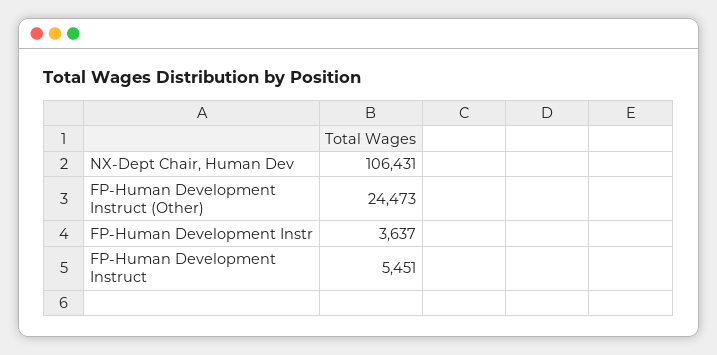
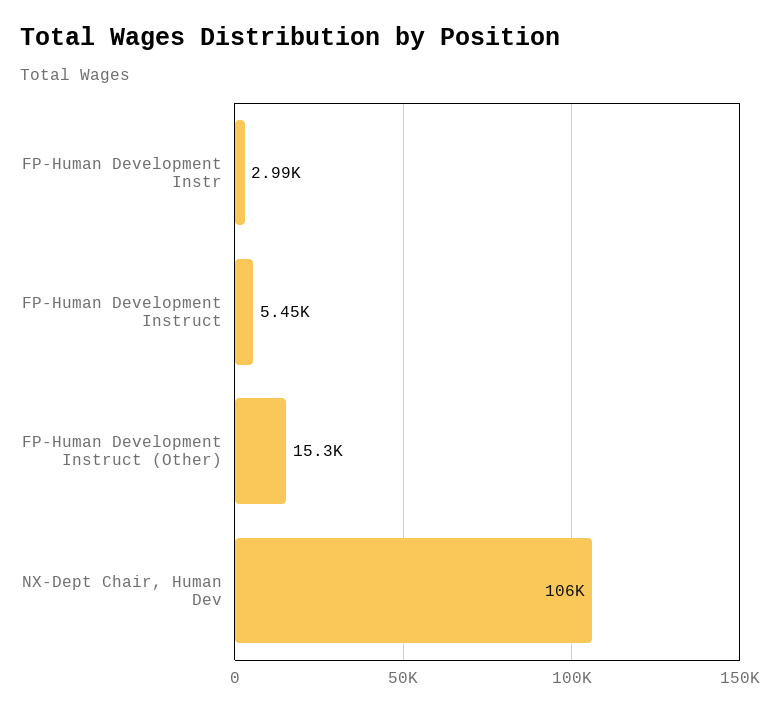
FP-Human Development Instruct (Other): 24473 -> 15300
FP-Human Development Instr: 3637 -> 2990

